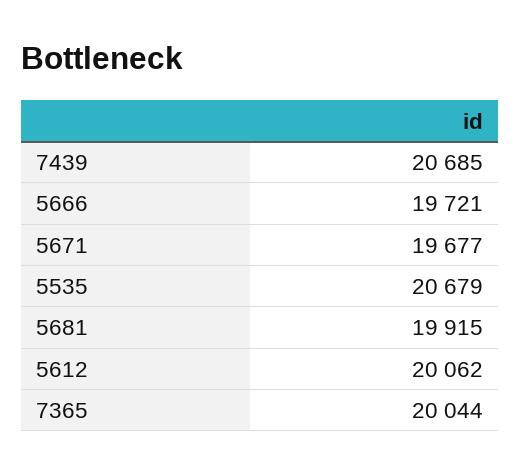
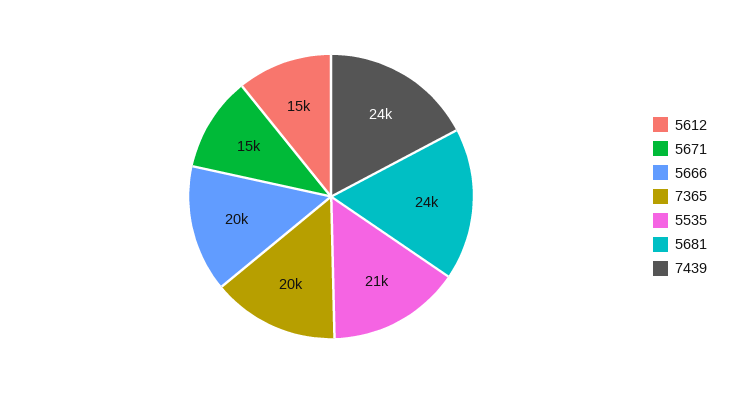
7439: 20685 -> 24000
5671: 19677 -> 15000
5681: 19915 -> 24000
5612: 20062 -> 15000

